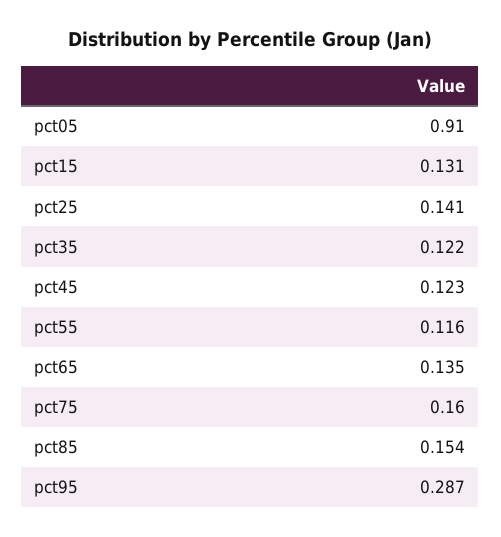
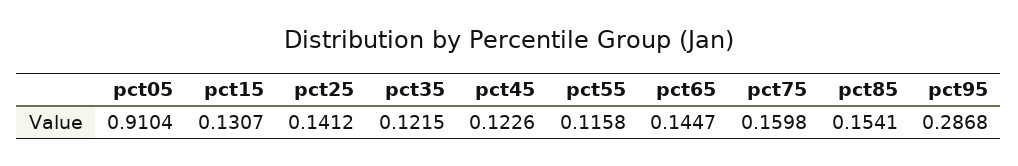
pct65: 0.135 -> 0.1447

